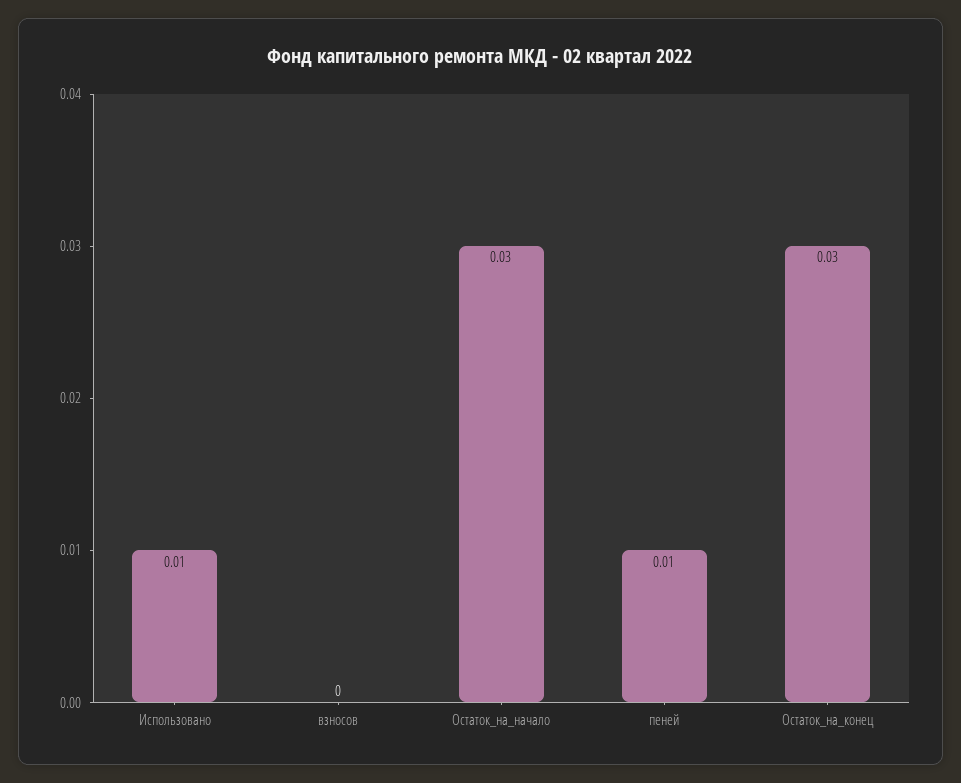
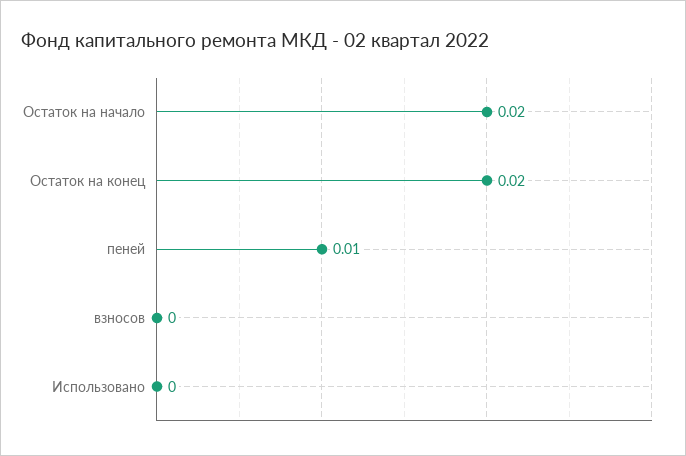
Использовано: 0.01 -> 0
Остаток_на_начало: 0.03 -> 0.02
Остаток_на_конец: 0.03 -> 0.02

